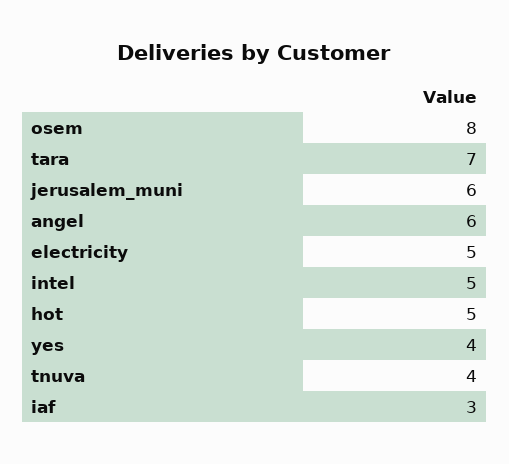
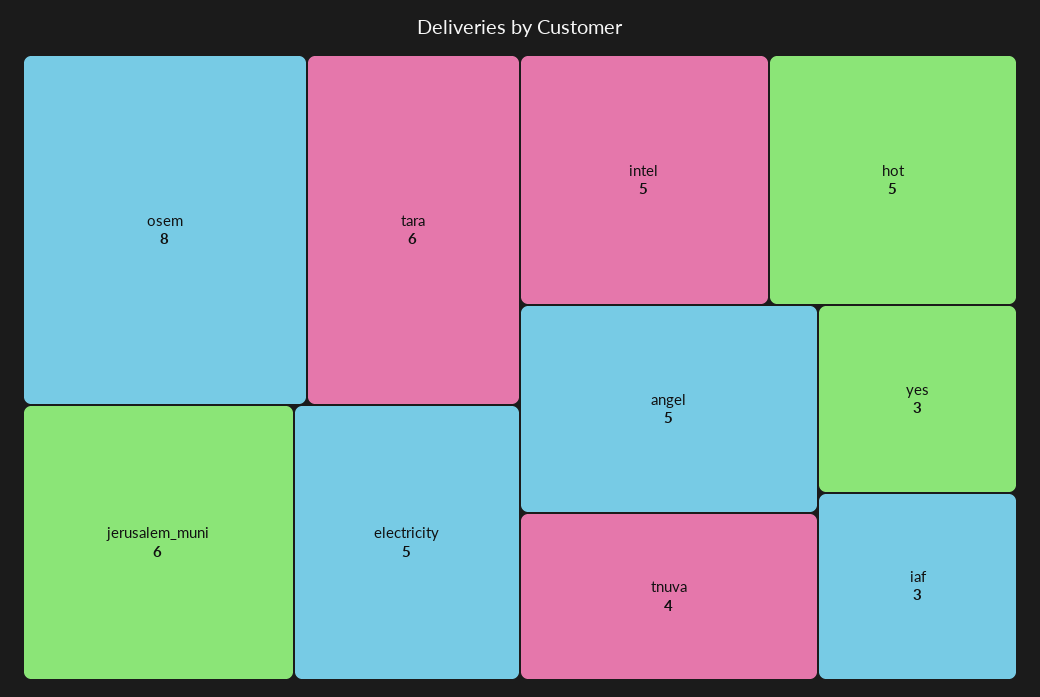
tara: 7 -> 6
angel: 6 -> 5
yes: 4 -> 3

